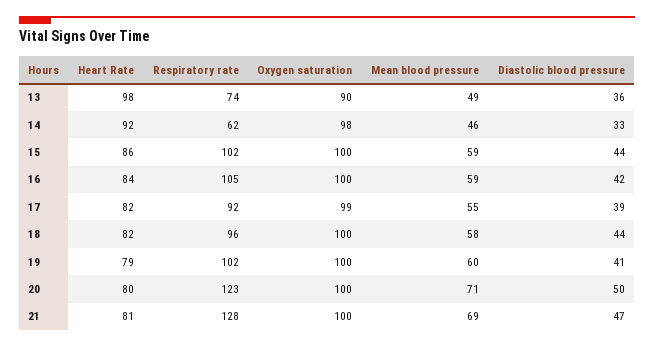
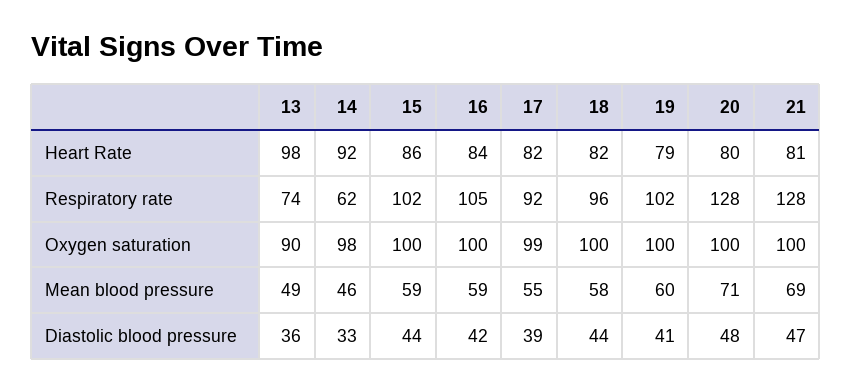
Respiratory rate, 20: 123 -> 128
Diastolic blood pressure, 20: 50 -> 48

